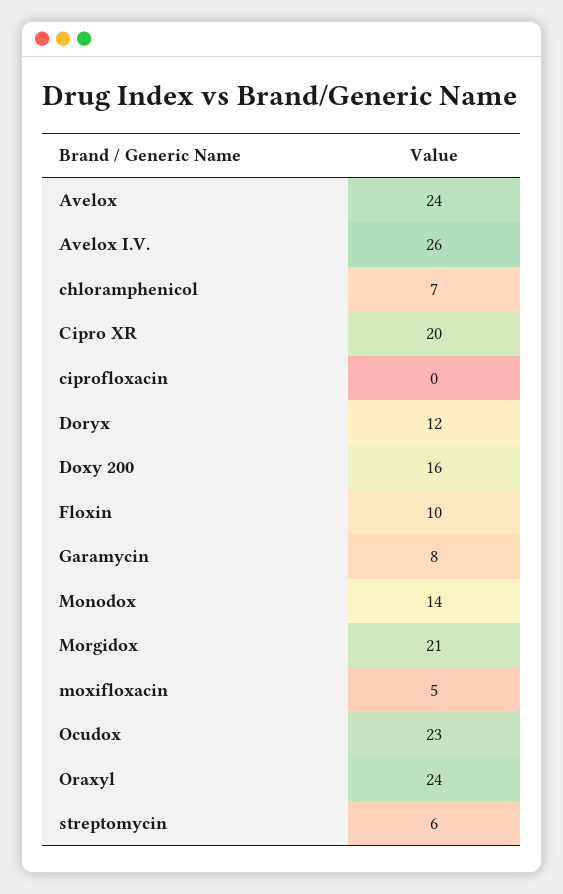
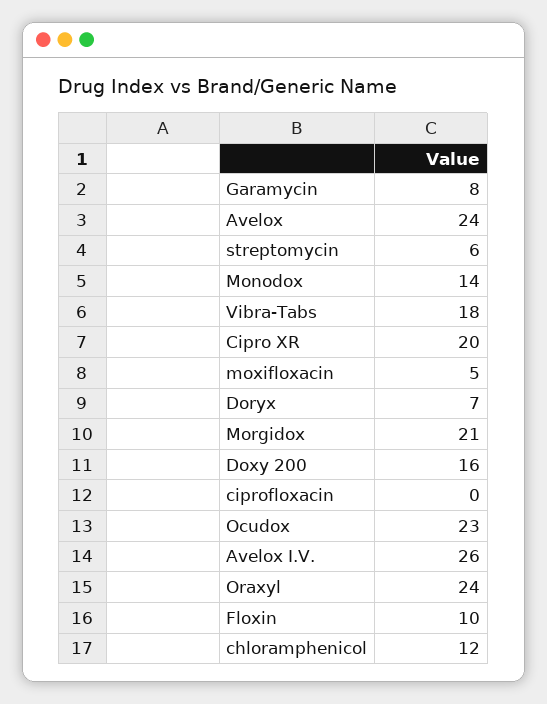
chloramphenicol: 7 -> 12
Doryx: 12 -> 7
Vibra-Tabs: none -> 18

